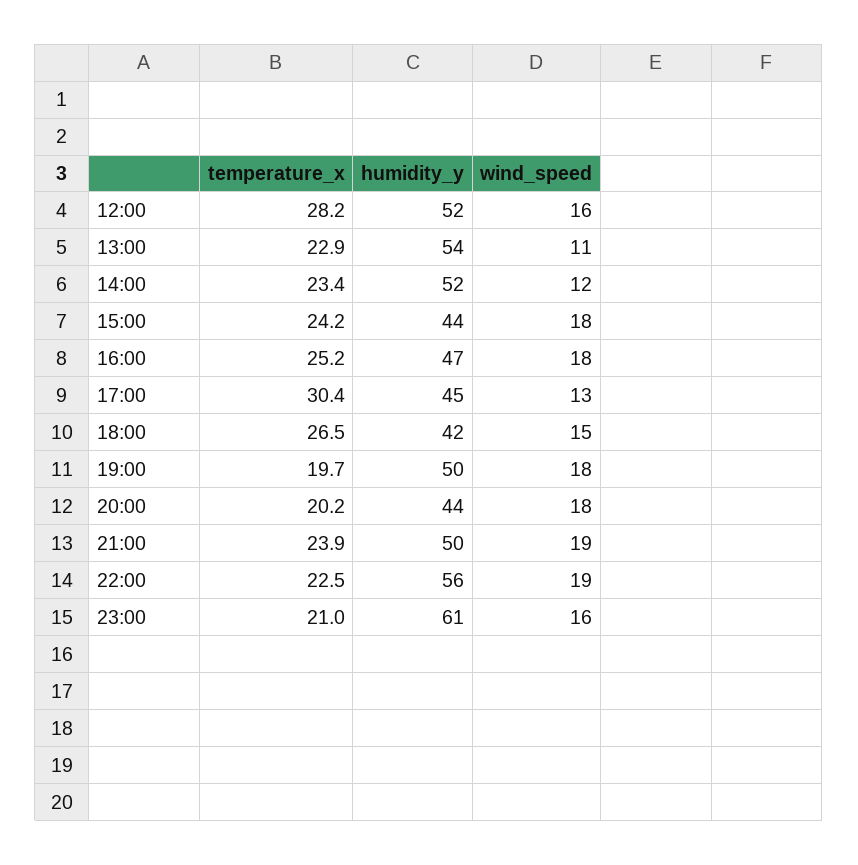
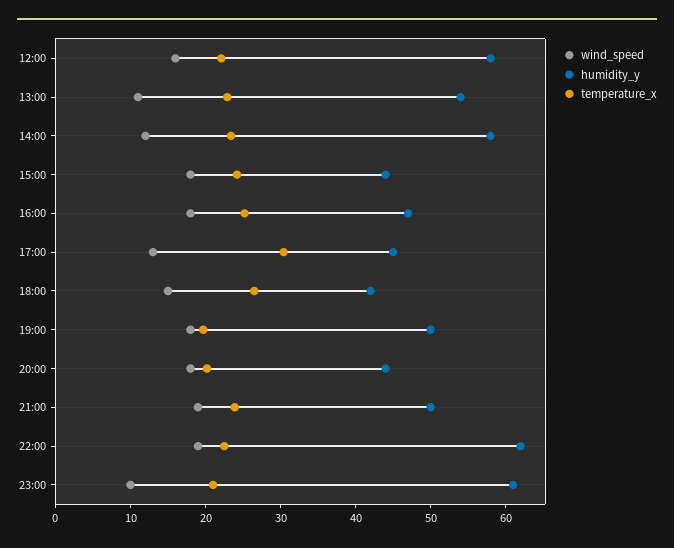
temperature_x, 12:00: 28.2 -> 22
humidity_y, 12:00: 52 -> 58
humidity_y, 14:00: 52 -> 58
humidity_y, 22:00: 56 -> 62
wind_speed, 23:00: 16 -> 10

